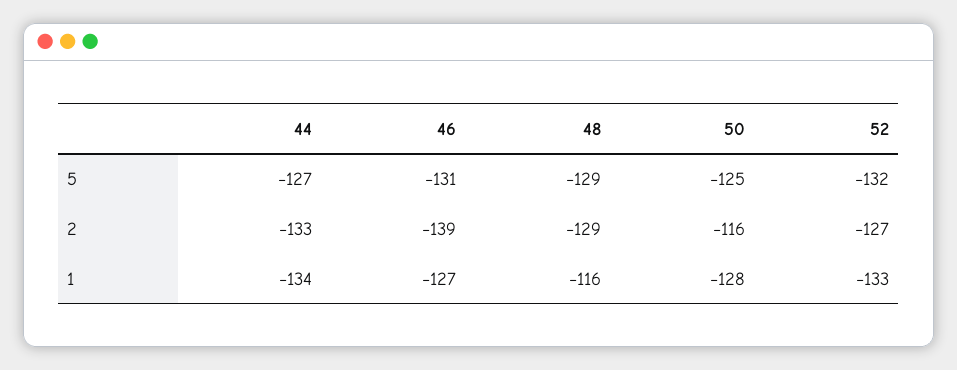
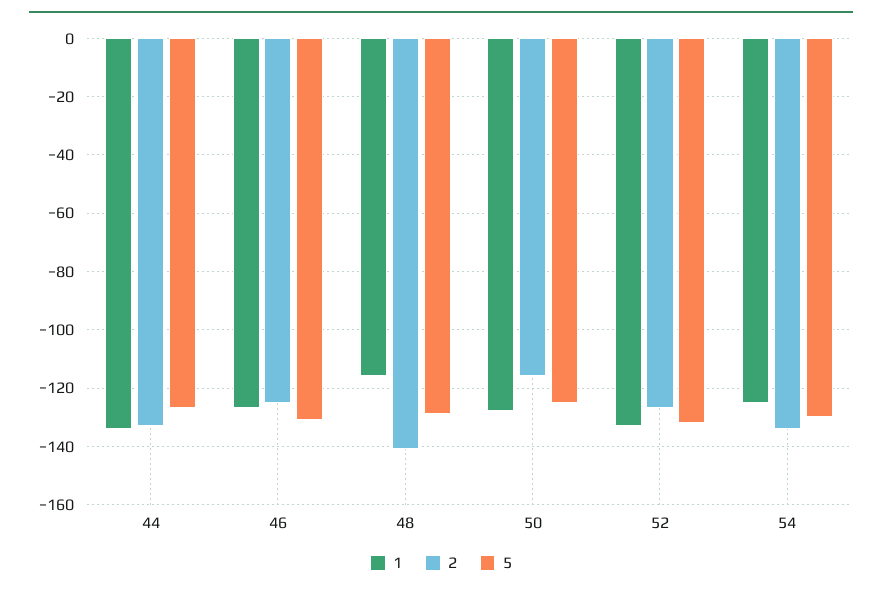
2, 46: -139 -> -125
2, 48: -129 -> -140
1, 54: none -> -125
2, 54: none -> -135
5, 54: none -> -130

